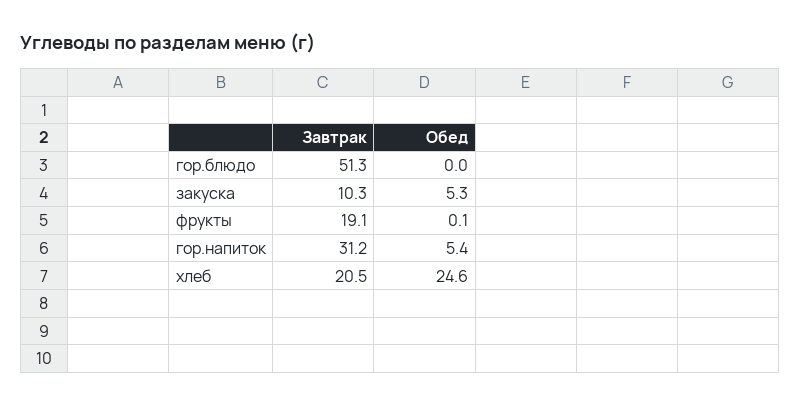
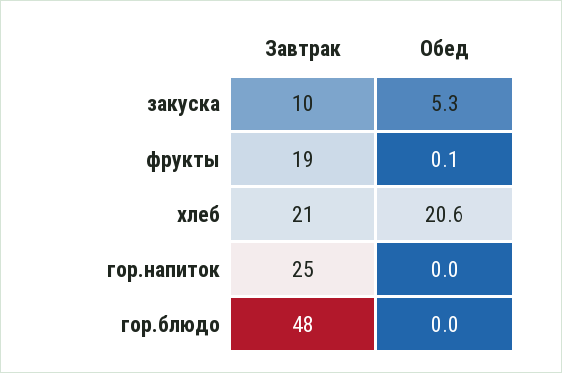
Завтрак, гор.блюдо: 51.3 -> 48
Завтрак, гор.напиток: 31.2 -> 25
Обед, гор.напиток: 5.4 -> 0
Обед, хлеб: 24.6 -> 20.6

